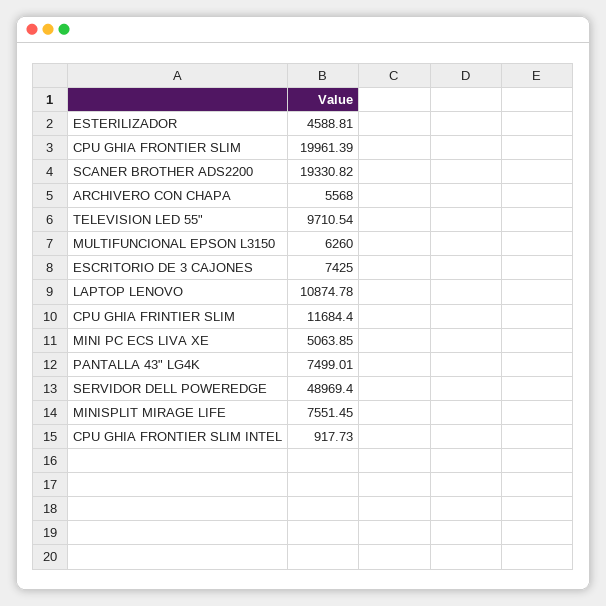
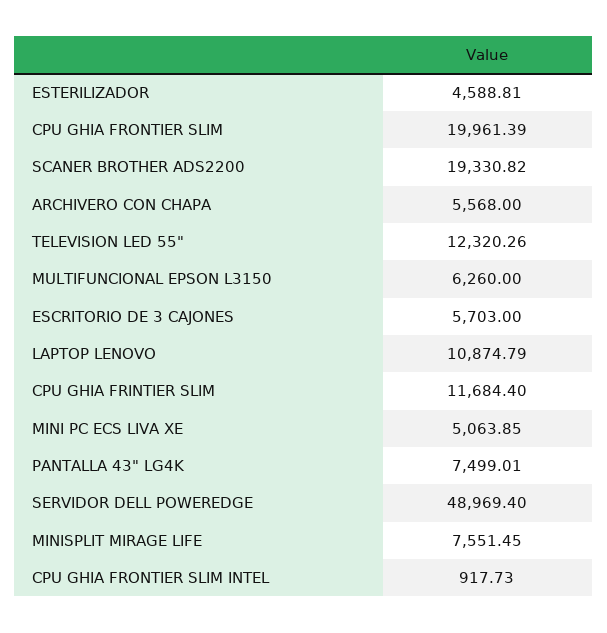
TELEVISION LED 55": 9710.54 -> 12320.26
ESCRITORIO DE 3 CAJONES: 7425 -> 5703
LAPTOP LENOVO: 10874.78 -> 10874.79

